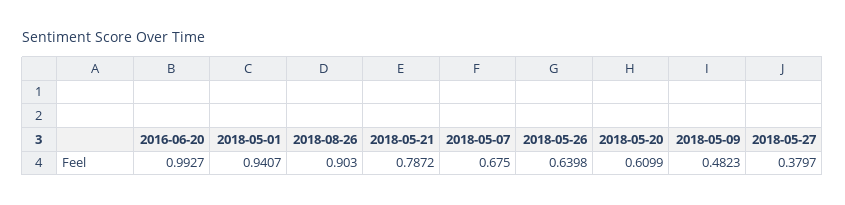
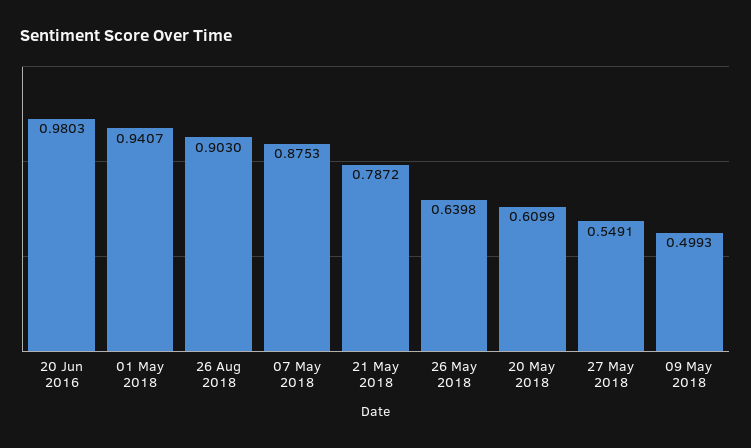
2016-06-20: 0.9927 -> 0.9803
2018-05-07: 0.675 -> 0.8753
2018-05-09: 0.4823 -> 0.4993
2018-05-27: 0.3797 -> 0.5491

